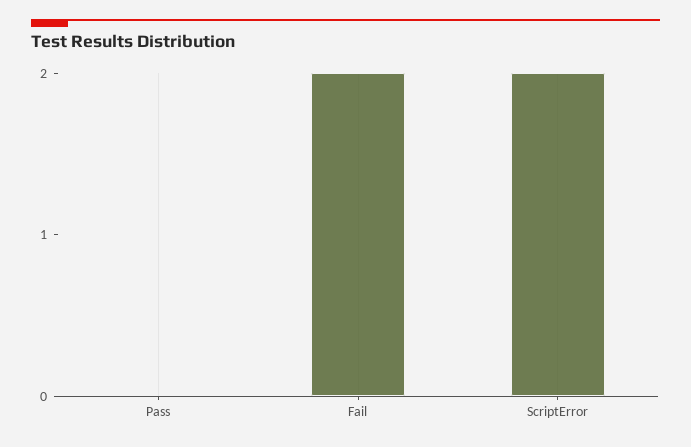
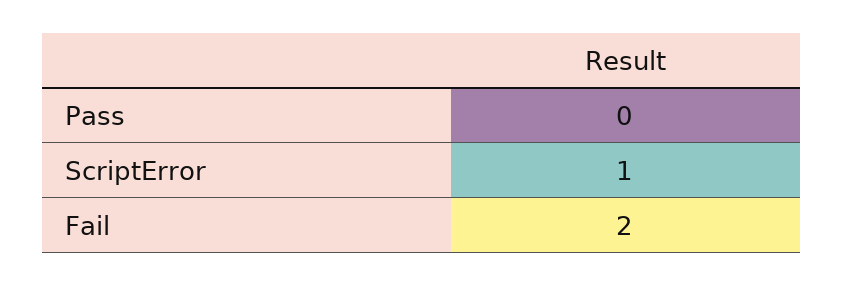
ScriptError: 2 -> 1

